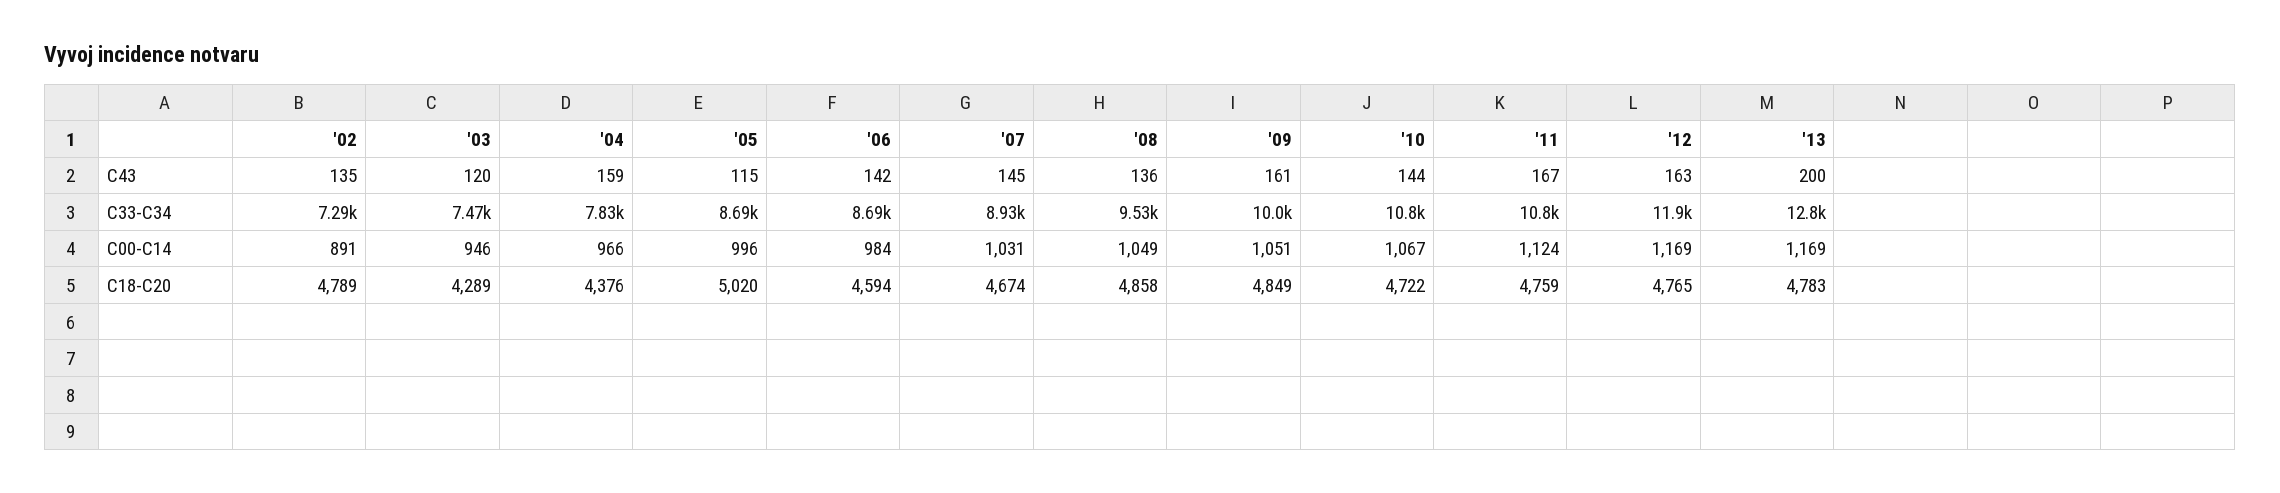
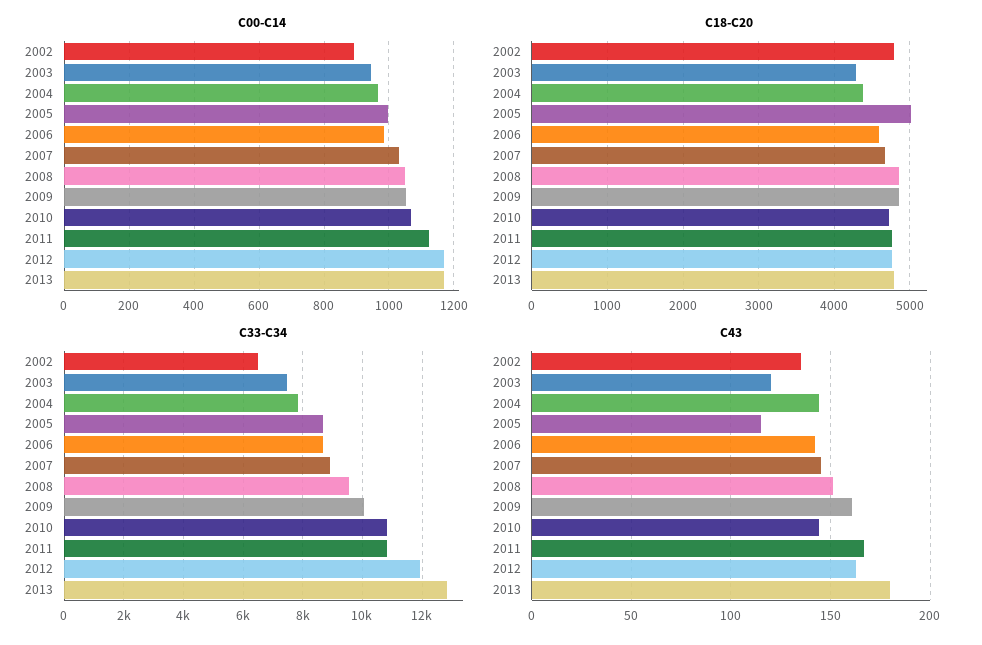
C43, '04: 159 -> 145
C43, '08: 136 -> 150
C43, '13: 200 -> 180
C33-C34, '02: 7290 -> 6500

